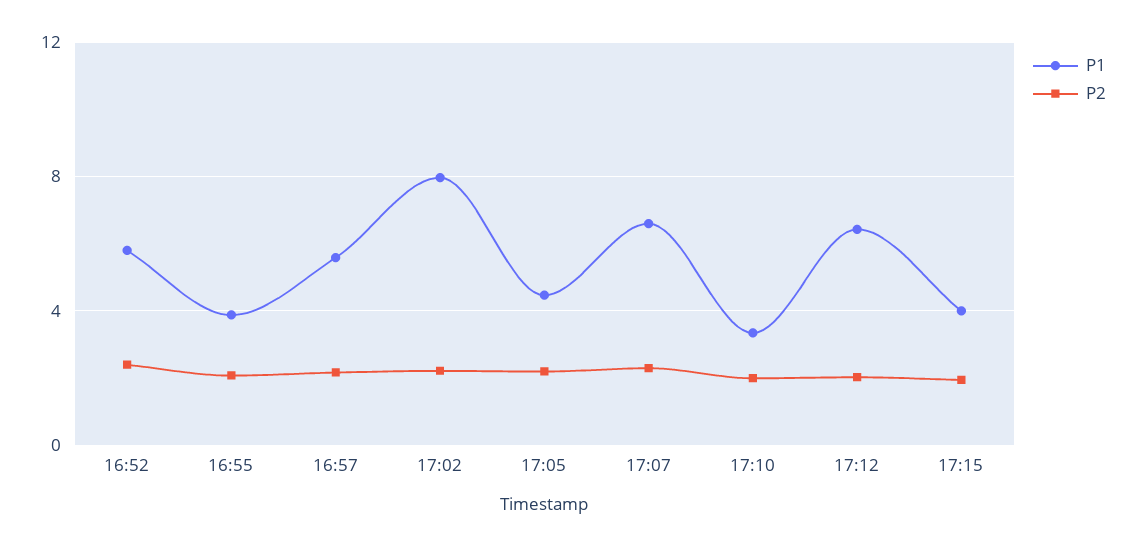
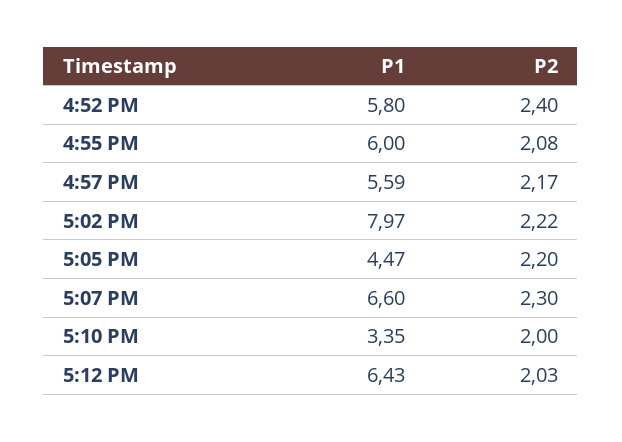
P1, 16:55: 4 -> 6
P1, 17:15: 4 -> none
P2, 17:15: 2 -> none

